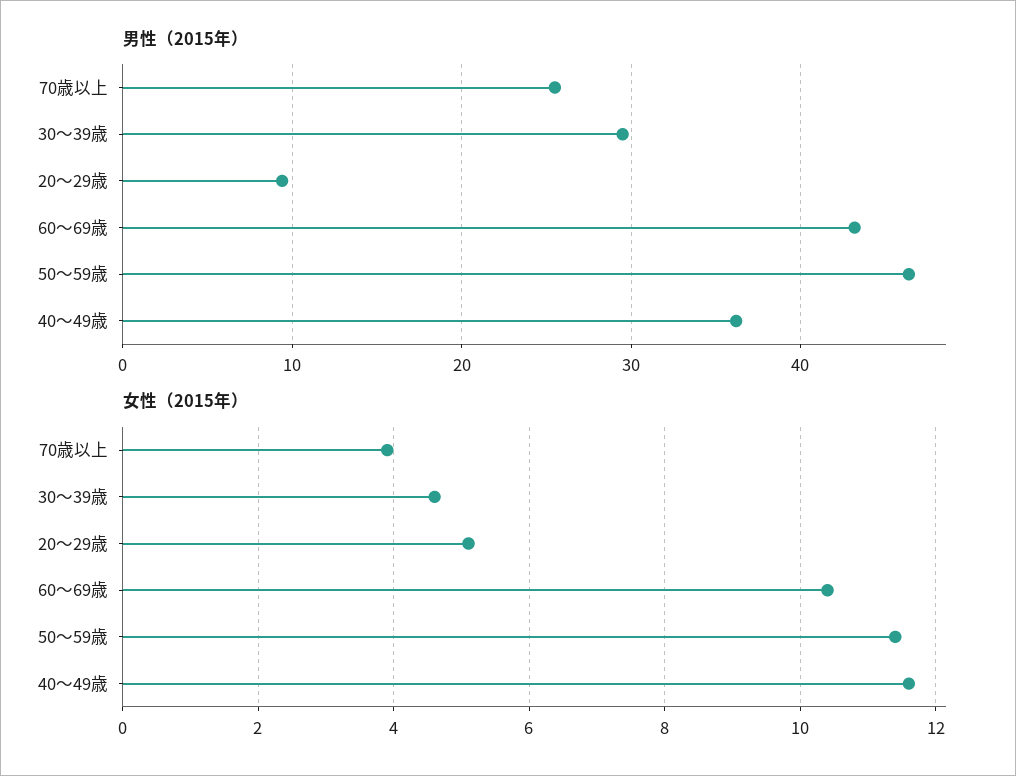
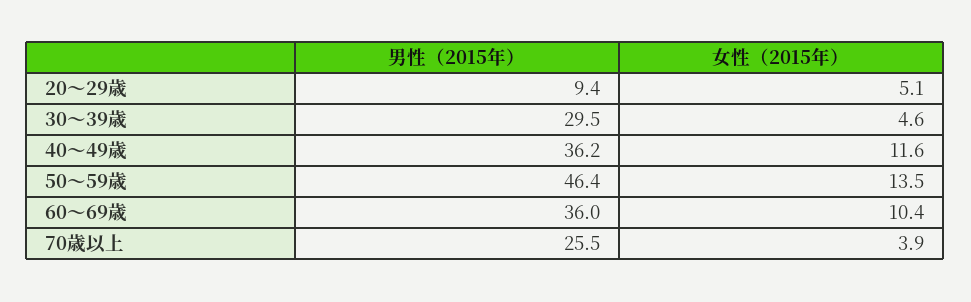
男性（2015年）, 60～69歳: 43 -> 36
女性（2015年）, 50～59歳: 11.5 -> 13.5

